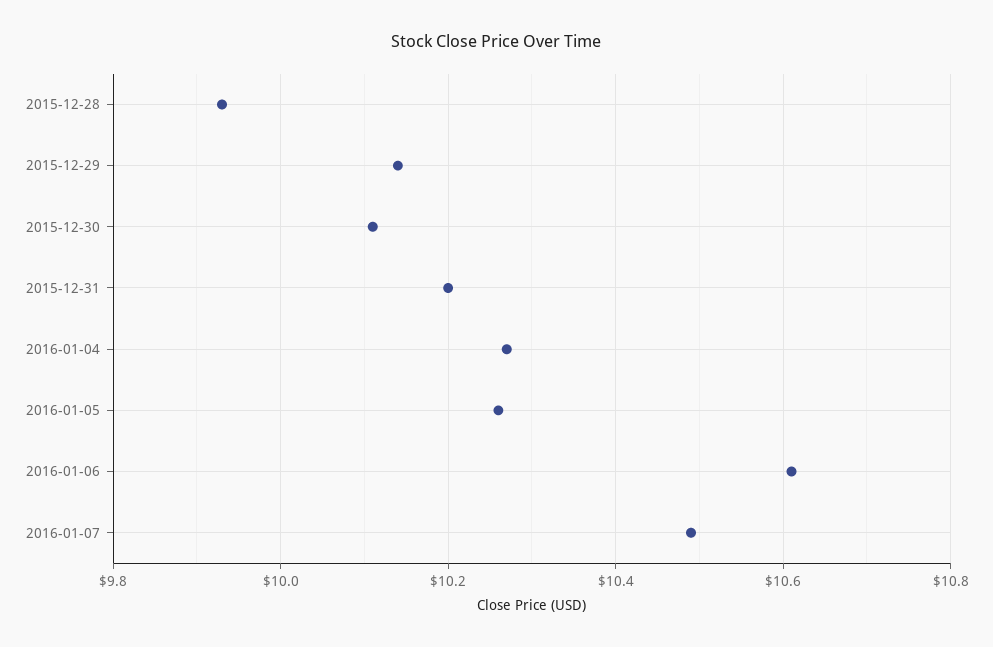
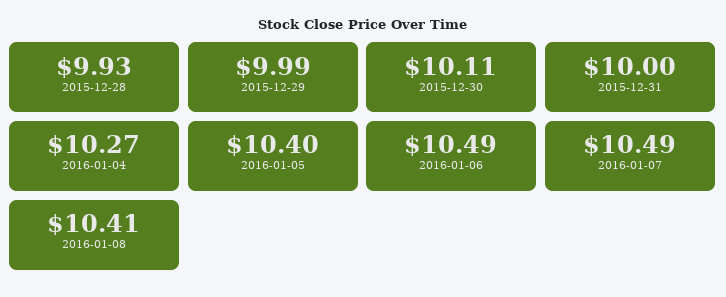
2015-12-29: 10.15 -> 9.99
2015-12-31: 10.2 -> 10
2016-01-05: 10.25 -> 10.4
2016-01-06: 10.6 -> 10.49
2016-01-08: none -> 10.41

